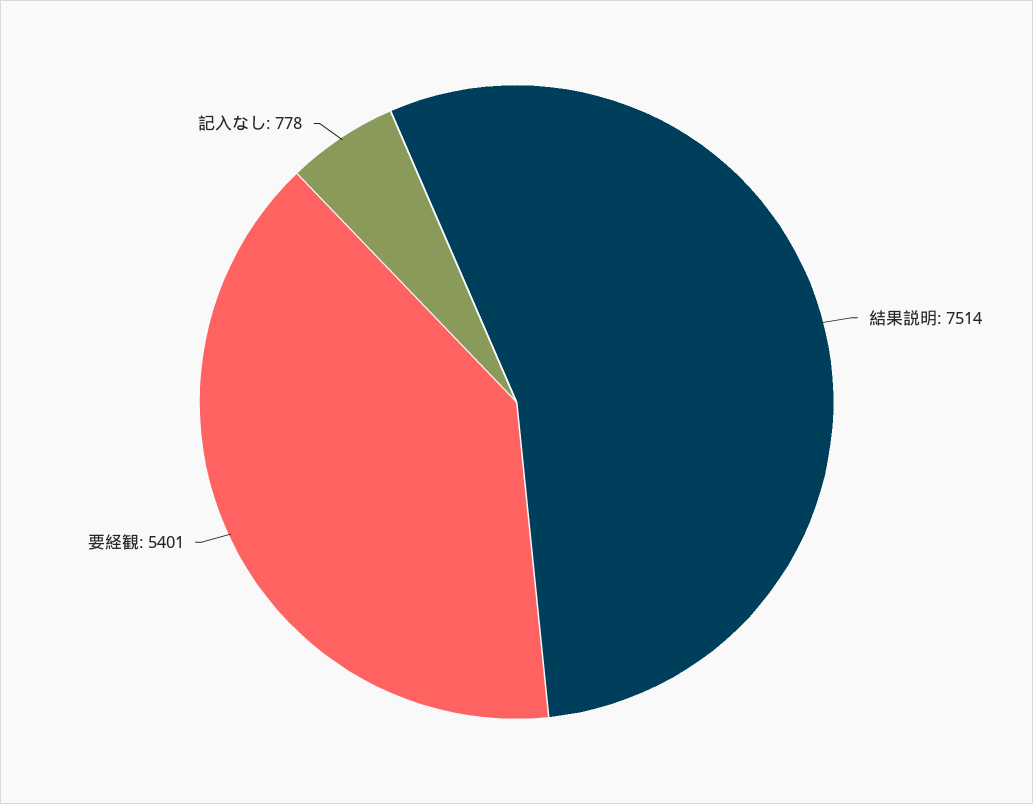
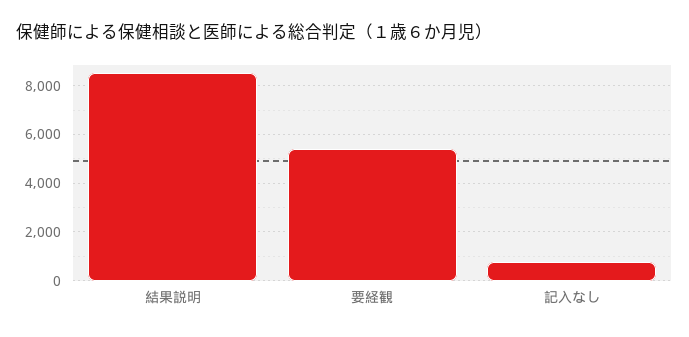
結果説明: 7514 -> 8500

